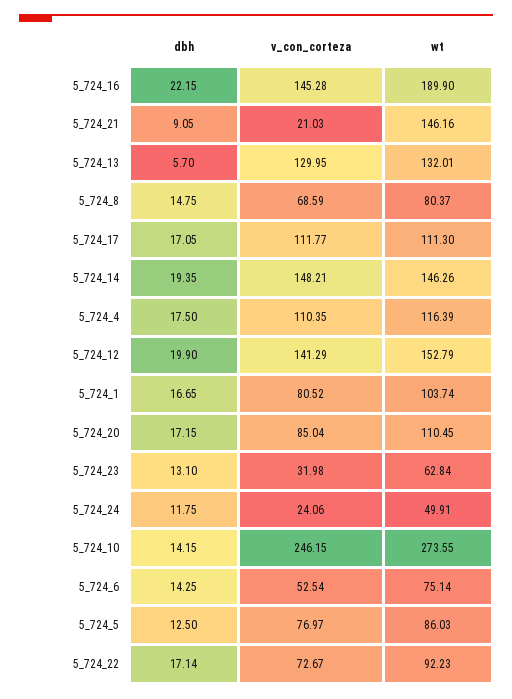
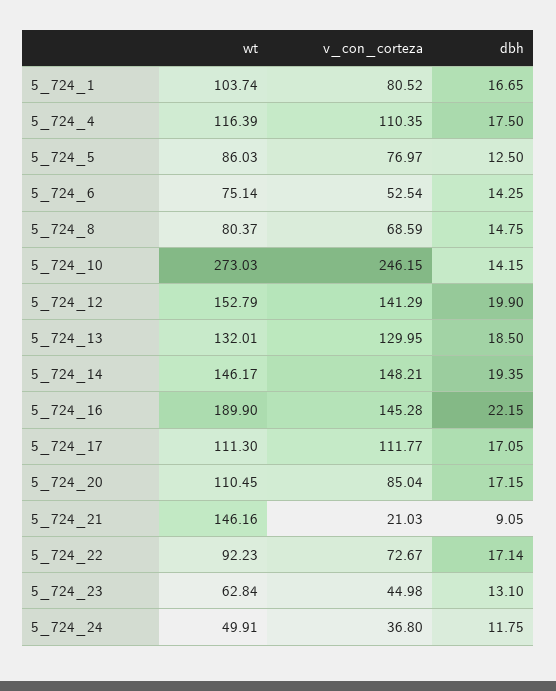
dbh, 5_724_13: 5.7 -> 18.5
wt, 5_724_14: 146.26 -> 146.17
v_con_corteza, 5_724_23: 31.98 -> 44.98
v_con_corteza, 5_724_24: 24.06 -> 36.8
wt, 5_724_10: 273.55 -> 273.03

